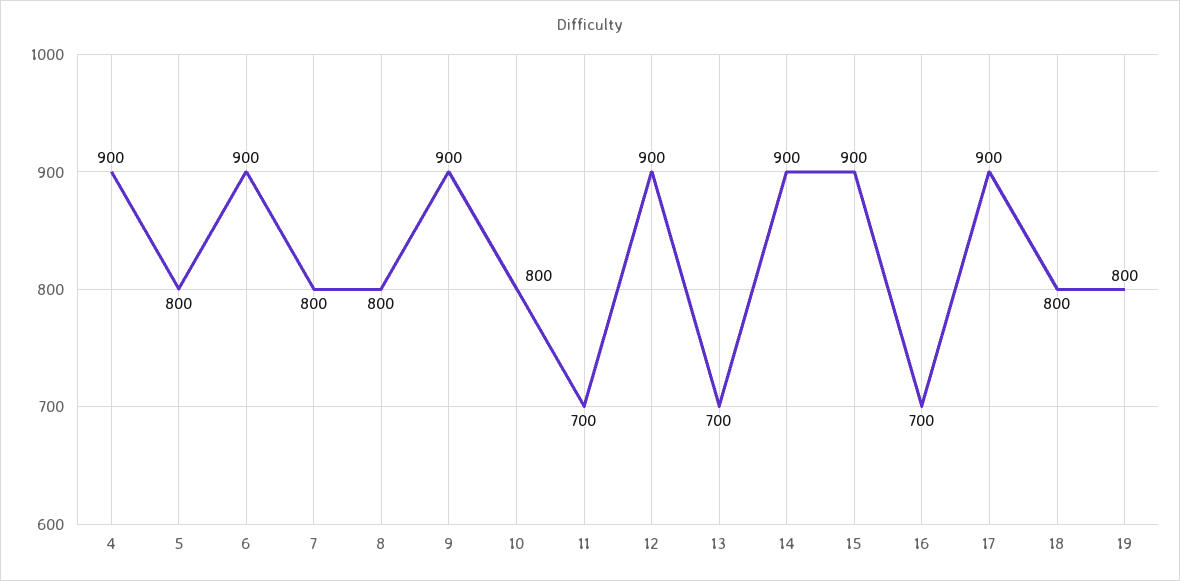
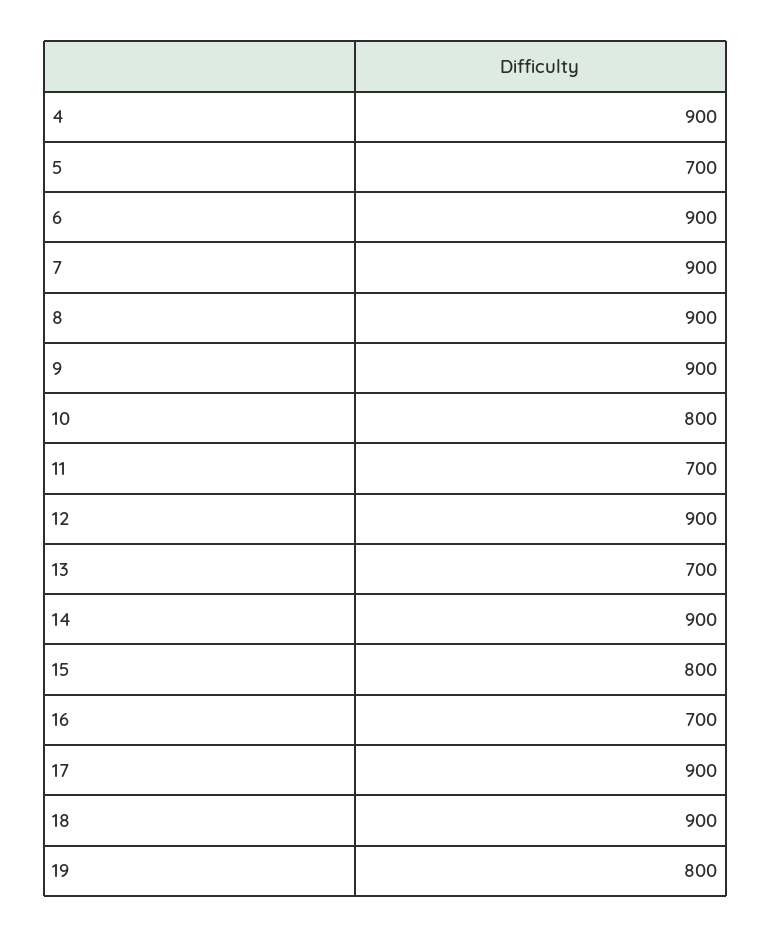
5: 800 -> 700
7: 800 -> 900
8: 800 -> 900
15: 900 -> 800
18: 800 -> 900

